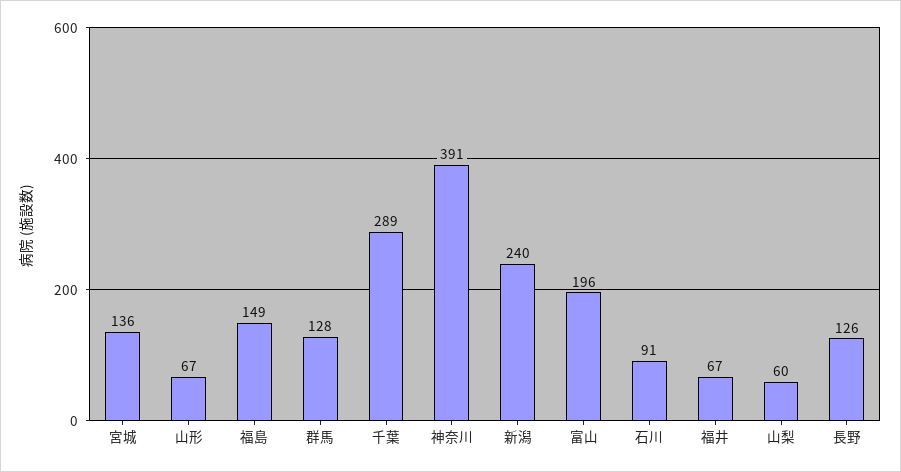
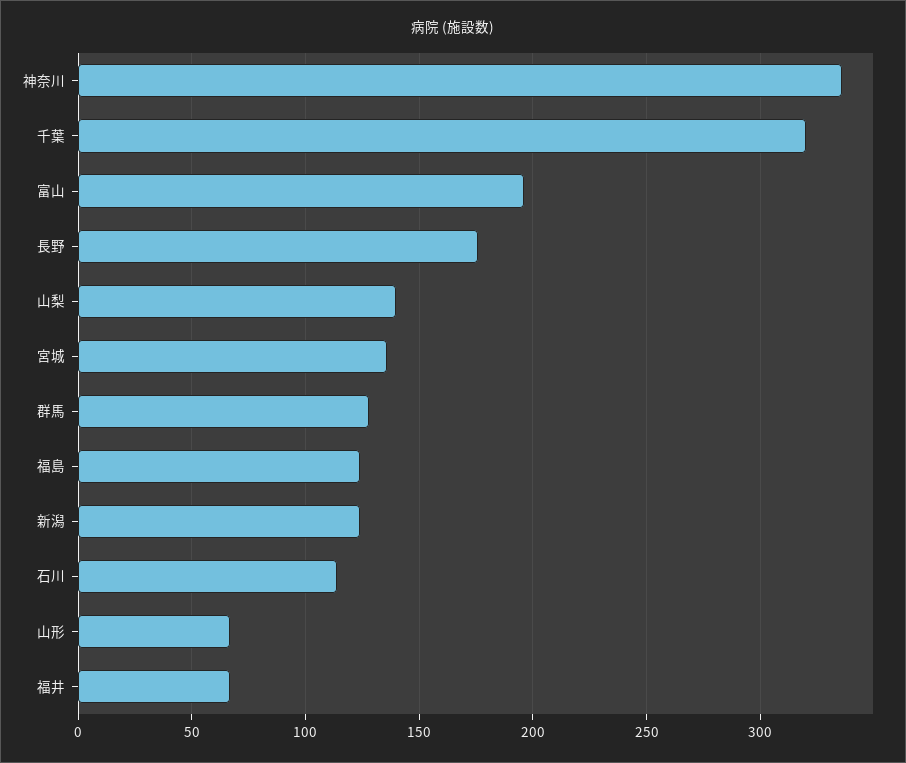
福島: 149 -> 125
千葉: 289 -> 320
神奈川: 391 -> 335
新潟: 240 -> 125
石川: 91 -> 115
山梨: 60 -> 140
長野: 126 -> 175

